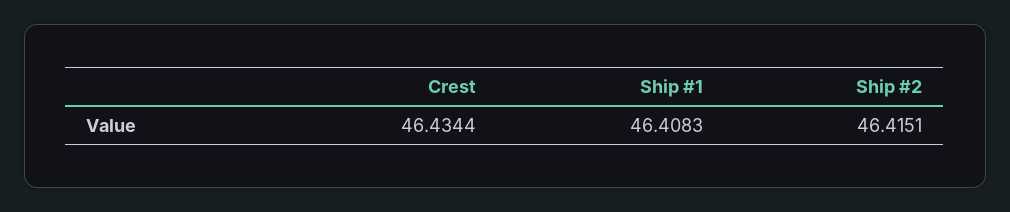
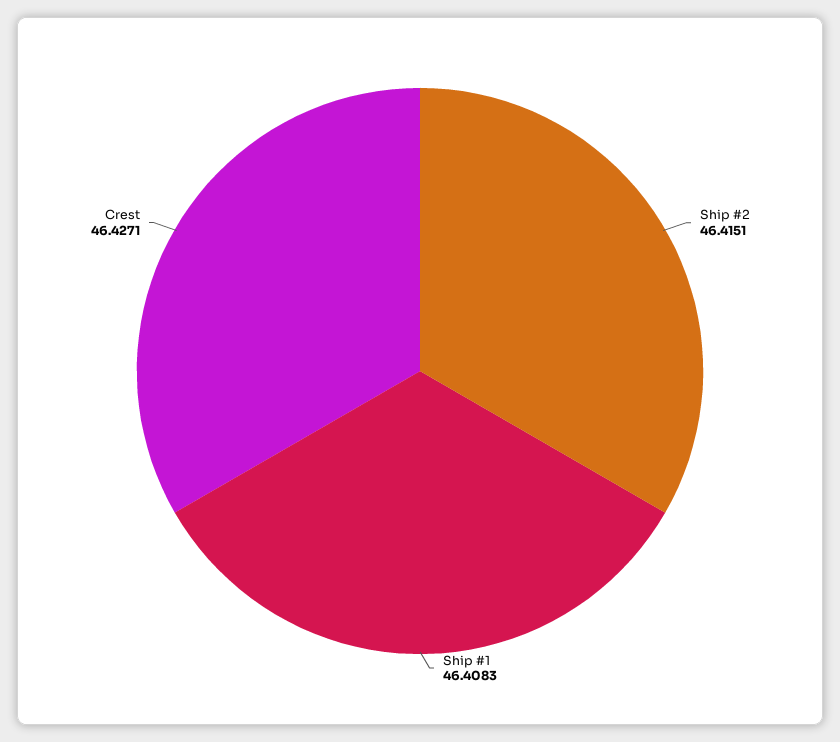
Crest: 46.4344 -> 46.4271

